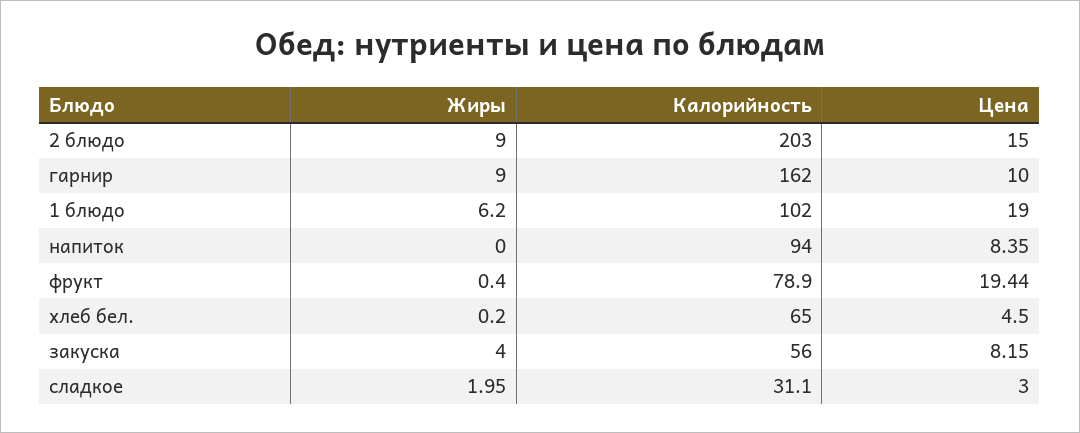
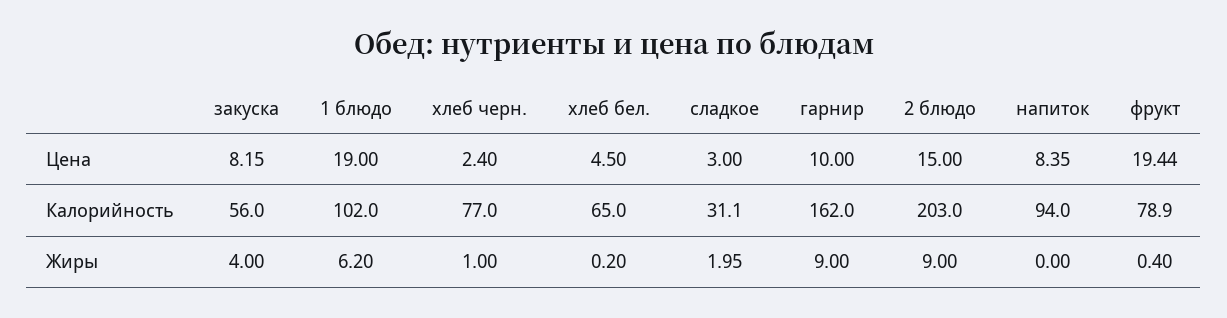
Цена, хлеб черн.: none -> 2.4
Калорийность, хлеб черн.: none -> 77
Жиры, хлеб черн.: none -> 1

